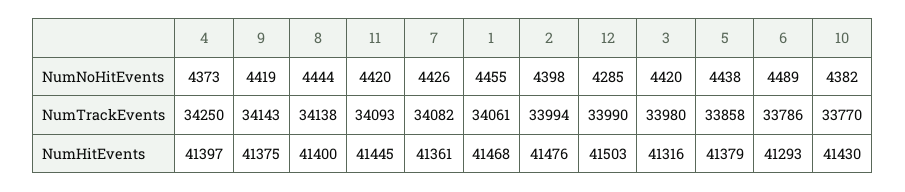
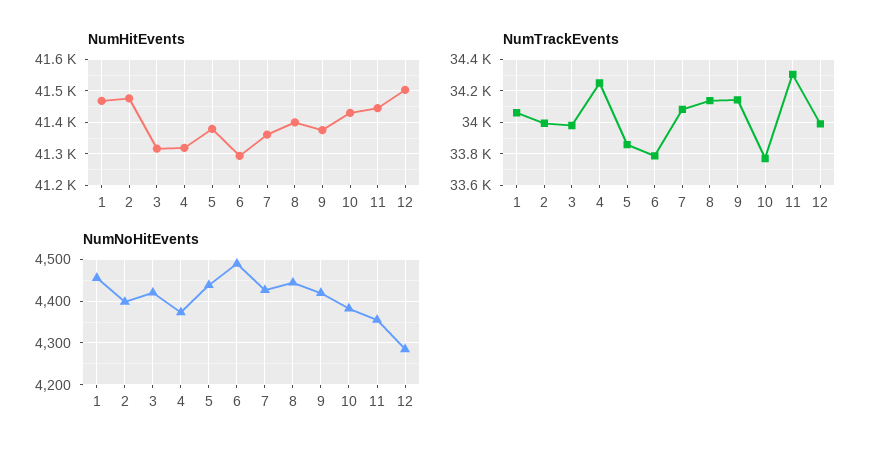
NumNoHitEvents, 11: 4420 -> 4360
NumTrackEvents, 11: 34093 -> 34300
NumHitEvents, 4: 41397 -> 41320

